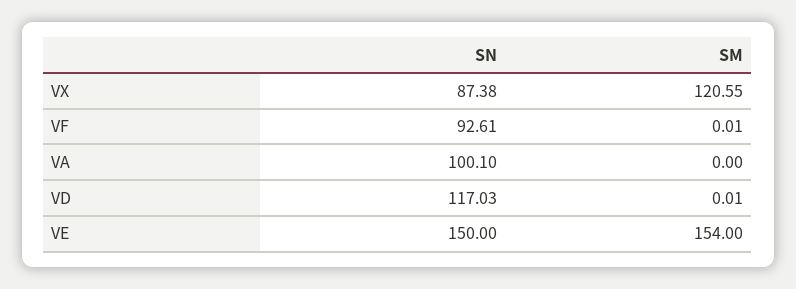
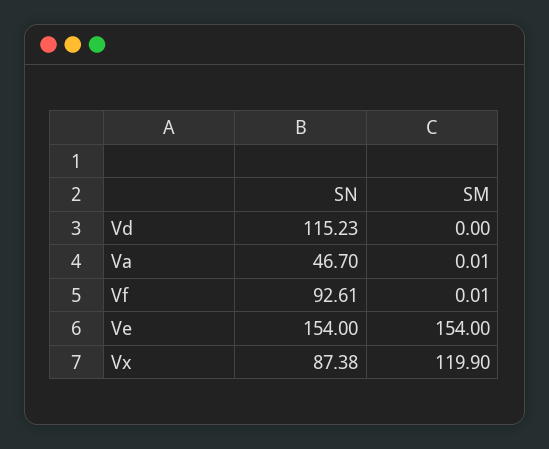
SM, VX: 120.55 -> 119.9
SN, VA: 100.1 -> 46.7
SM, VA: 0 -> 0.01
SN, VD: 117.03 -> 115.23
SM, VD: 0.01 -> 0
SN, VE: 150 -> 154

